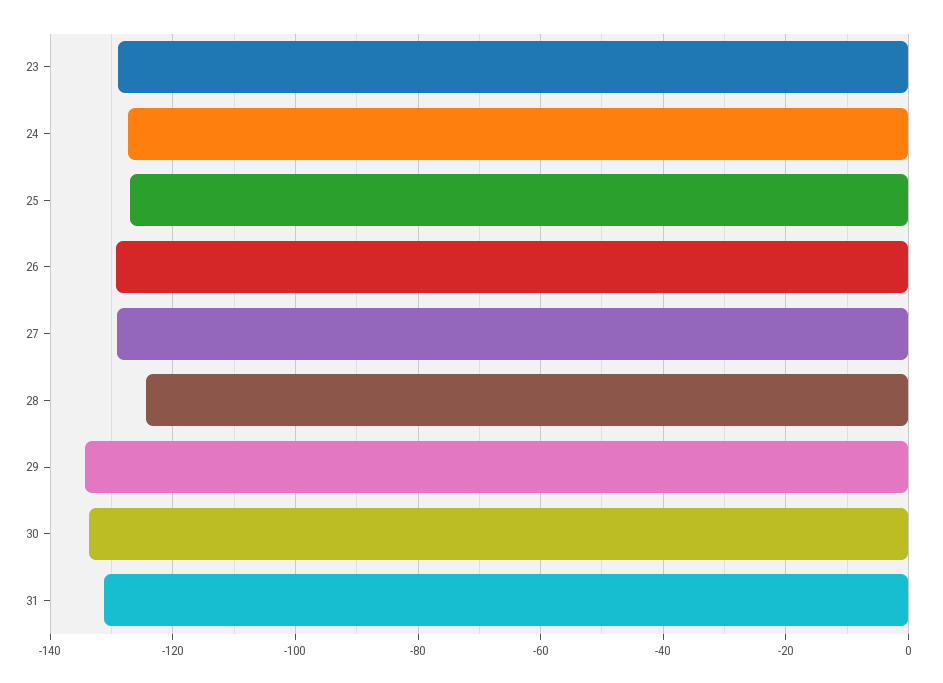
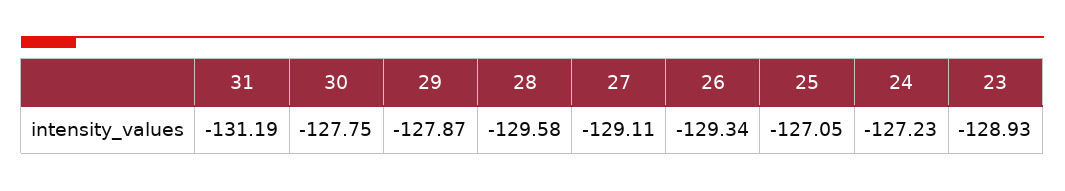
28: -124 -> -129.58
29: -134 -> -127.87
30: -134 -> -127.75

